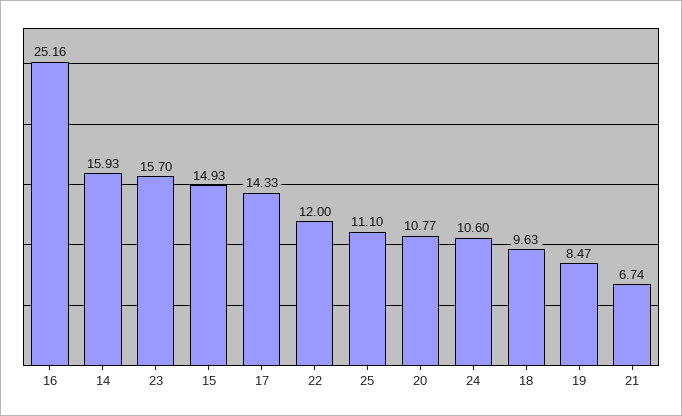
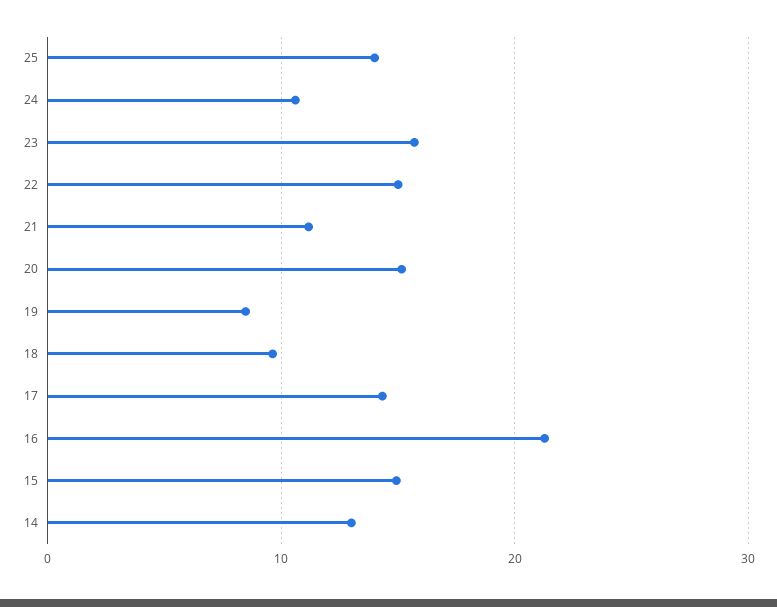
16: 25.16 -> 21
14: 15.93 -> 13
22: 12 -> 15
25: 11.1 -> 14
20: 10.77 -> 15
21: 6.74 -> 11

